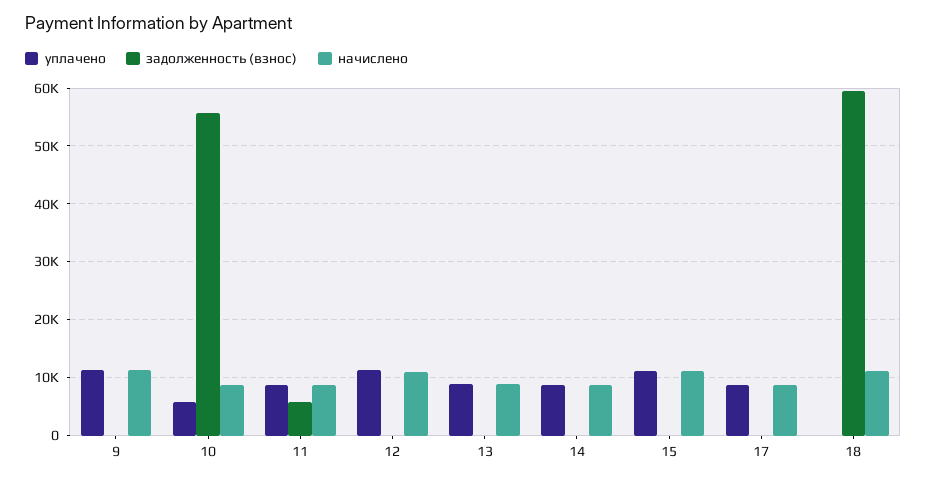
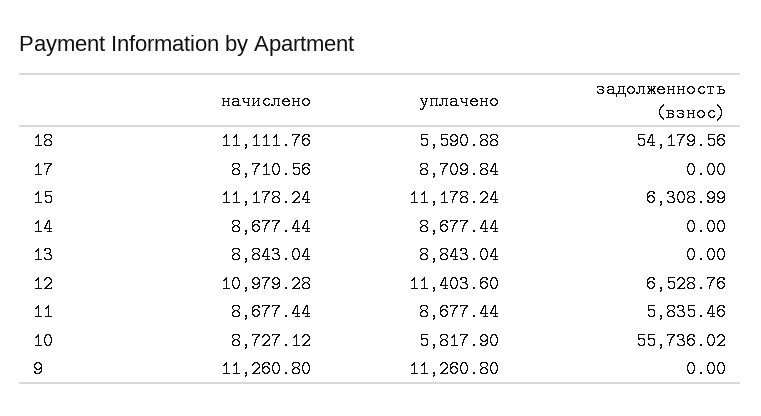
задолженность (взнос), 12: 0 -> 6528.76
задолженность (взнос), 15: 0 -> 6308.99
уплачено, 18: 0 -> 5590.88
задолженность (взнос), 18: 60000 -> 54179.56

